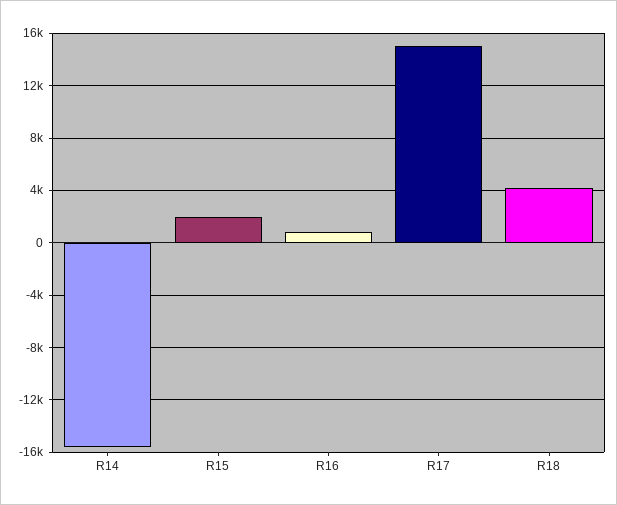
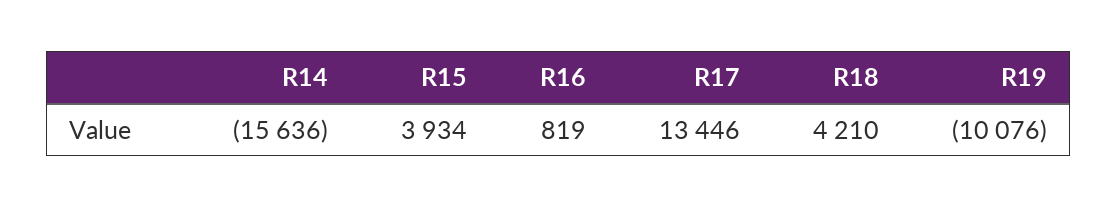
R15: 2000 -> 3934
R17: 15000 -> 13446
R19: none -> -10076

